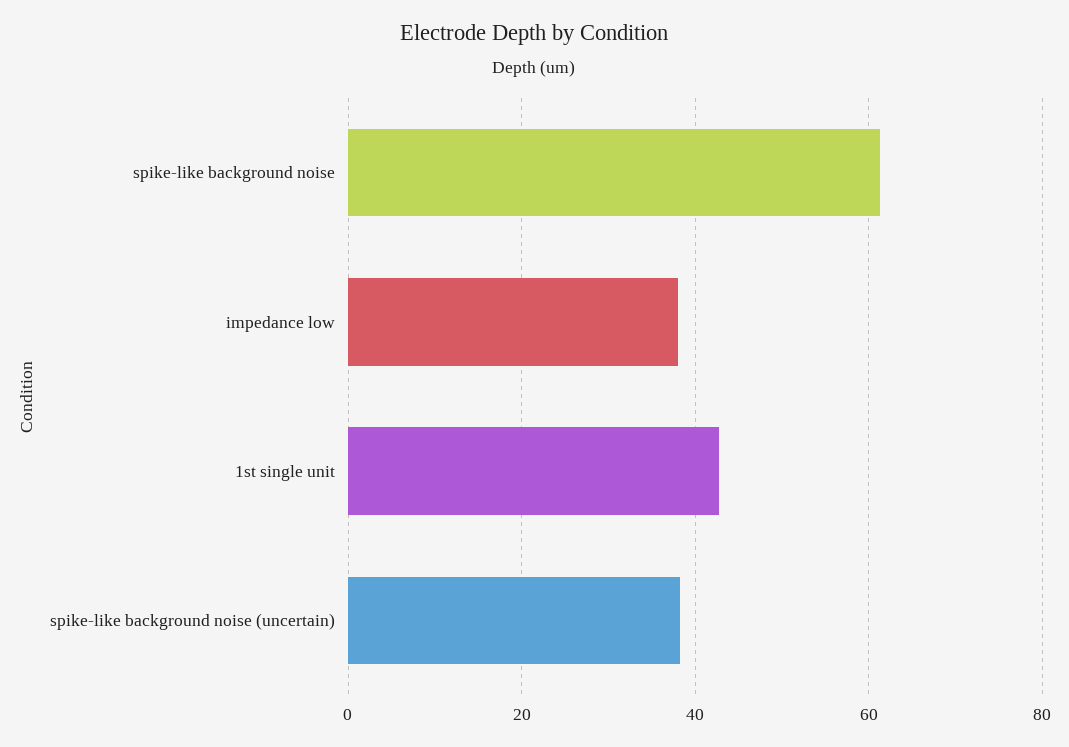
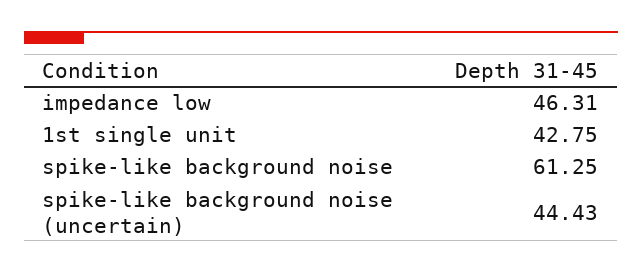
impedance low: 38 -> 46.31
spike-like background noise (uncertain): 38 -> 44.43

